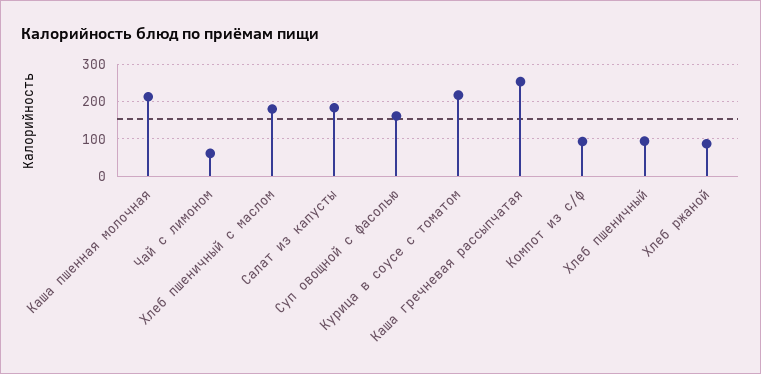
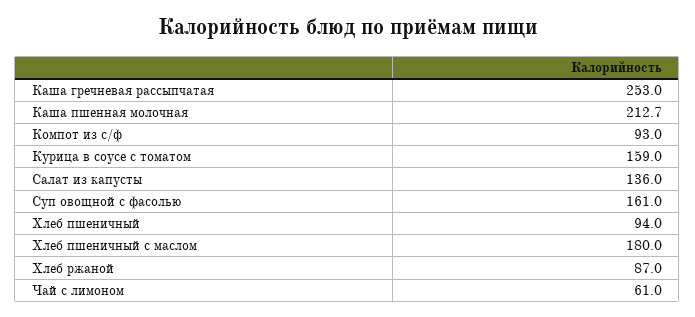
Салат из капусты: 180 -> 136
Курица в соусе с томатом: 220 -> 159

